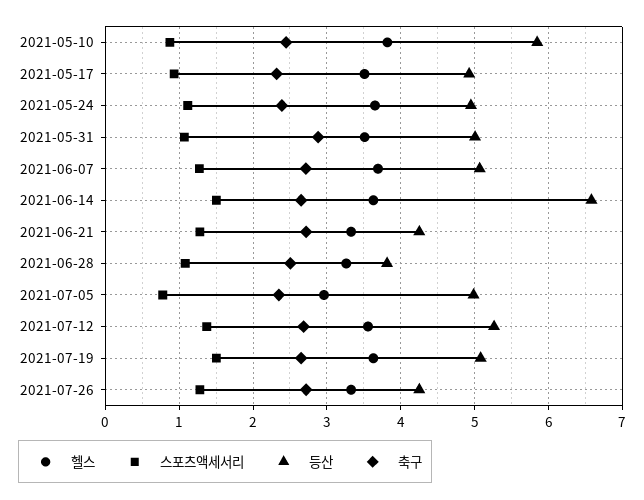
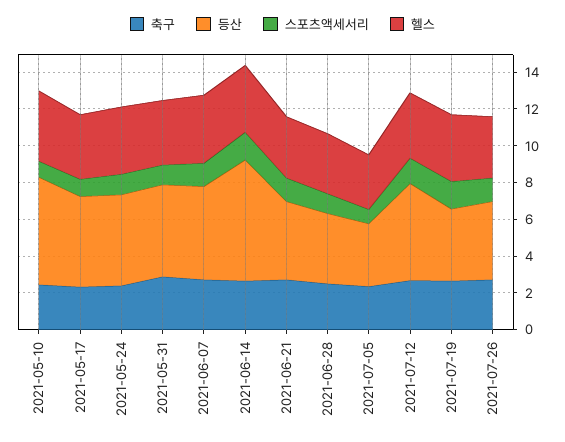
등산, 2021-07-05: 5 -> 3.5
등산, 2021-07-19: 5.1 -> 4

